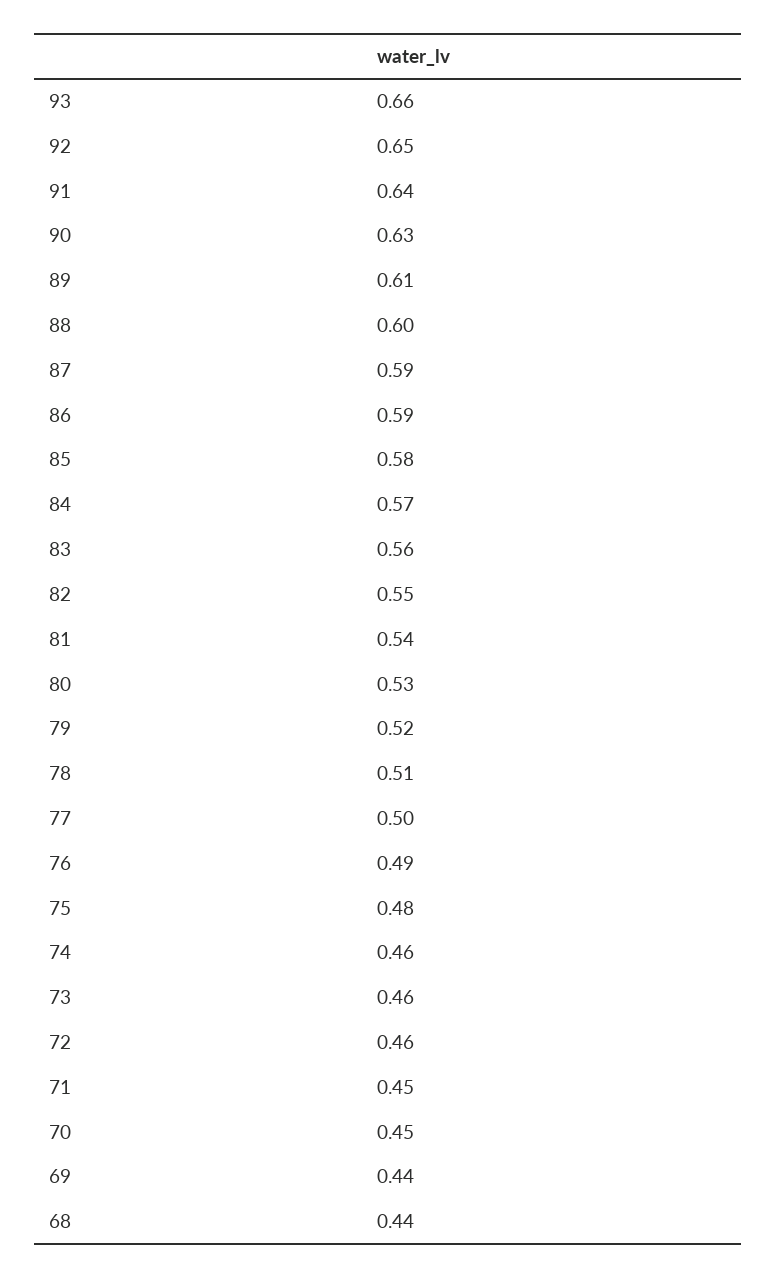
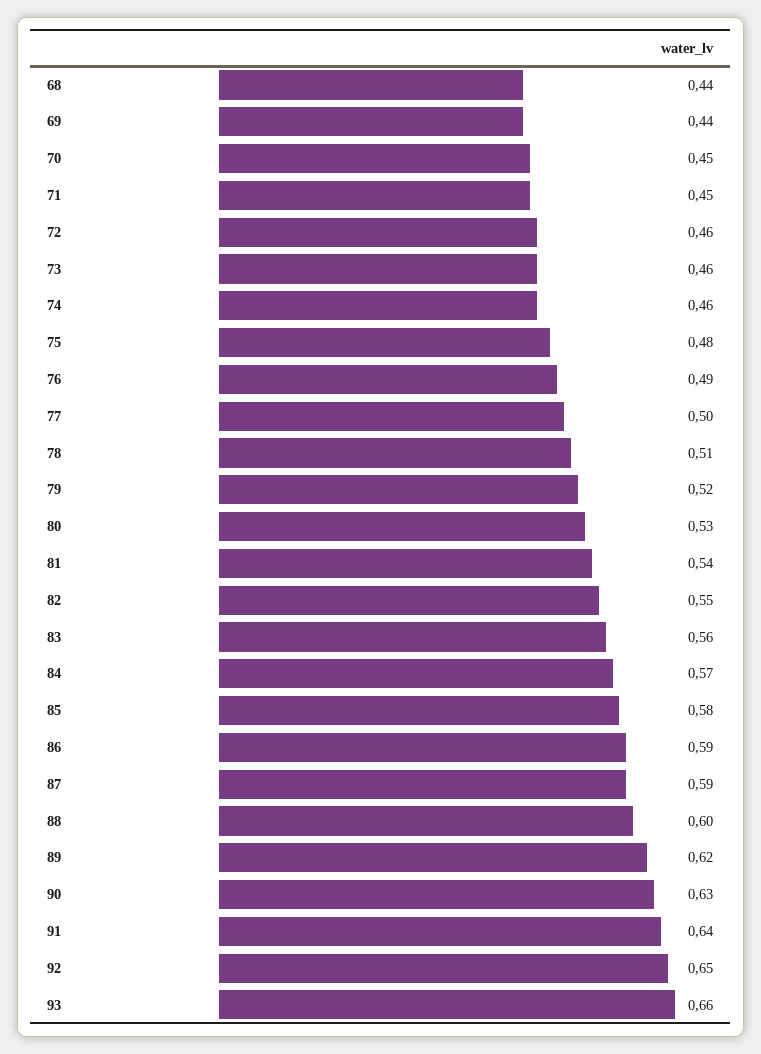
89: 0.61 -> 0.62

